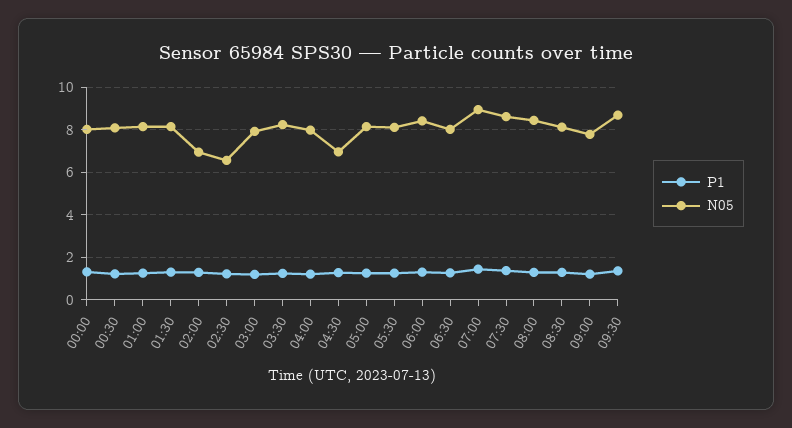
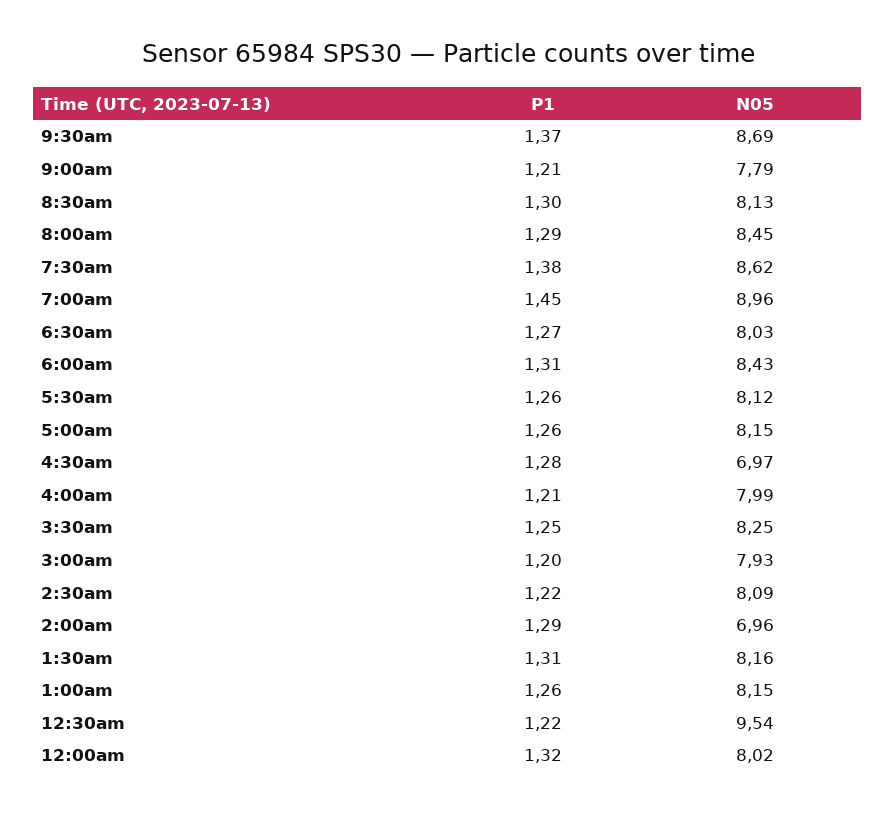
N05, 00:30: 8 -> 9.54
N05, 02:30: 6.5 -> 8.09

